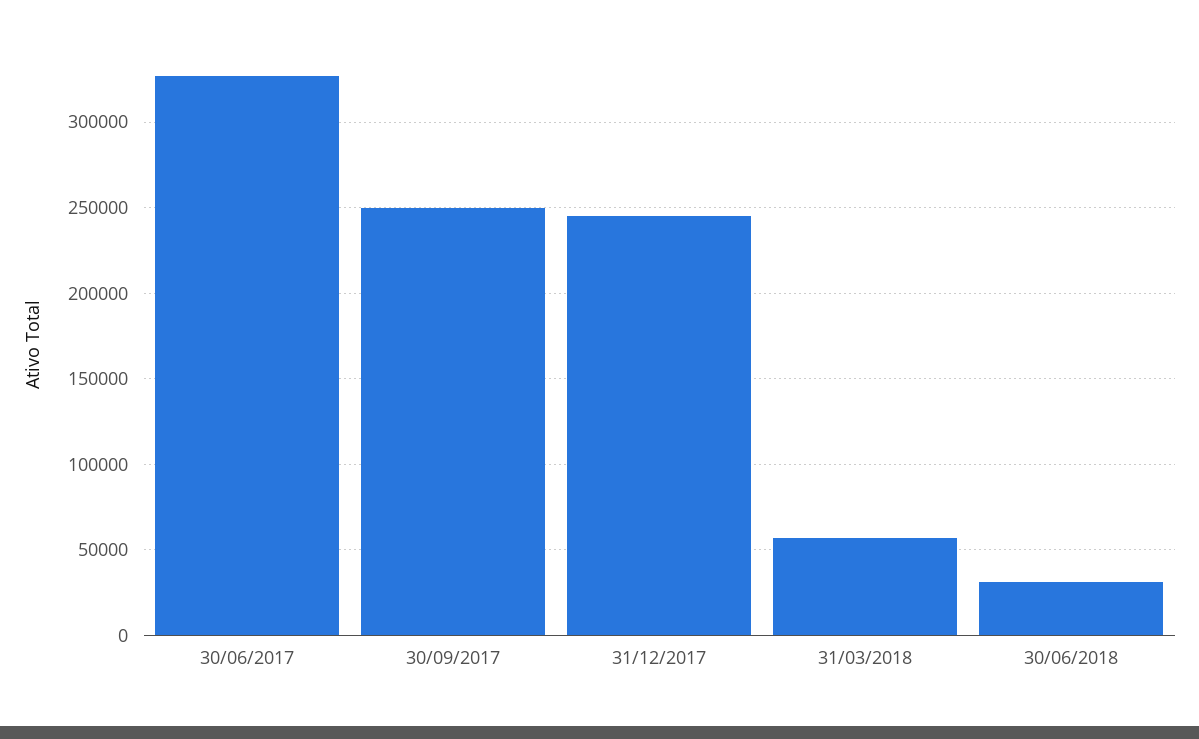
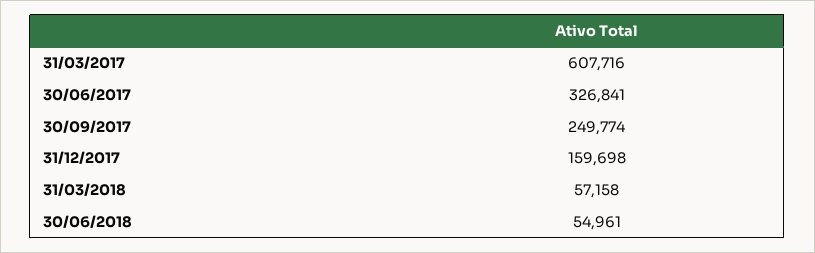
31/12/2017: 245000 -> 159698
30/06/2018: 30000 -> 54961
31/03/2017: none -> 607716

